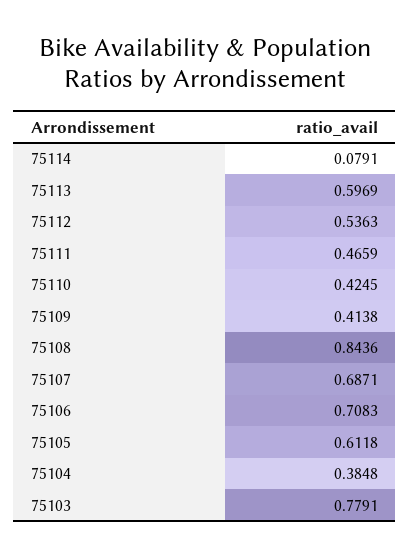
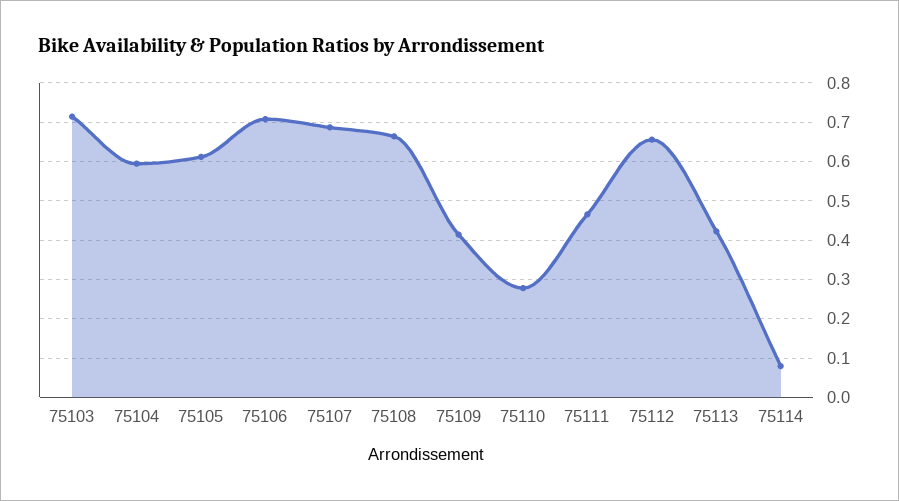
75113: 0.5969 -> 0.42
75112: 0.5363 -> 0.66
75110: 0.4245 -> 0.28
75108: 0.8436 -> 0.66
75104: 0.3848 -> 0.6
75103: 0.7791 -> 0.72

